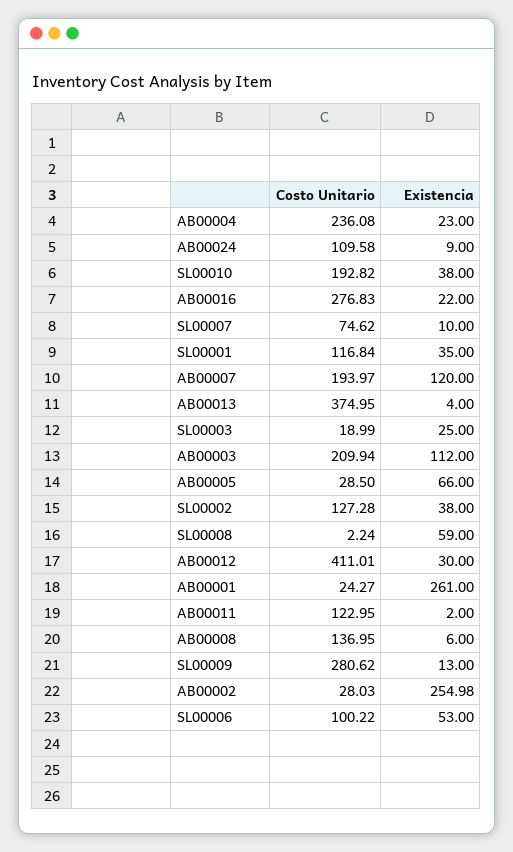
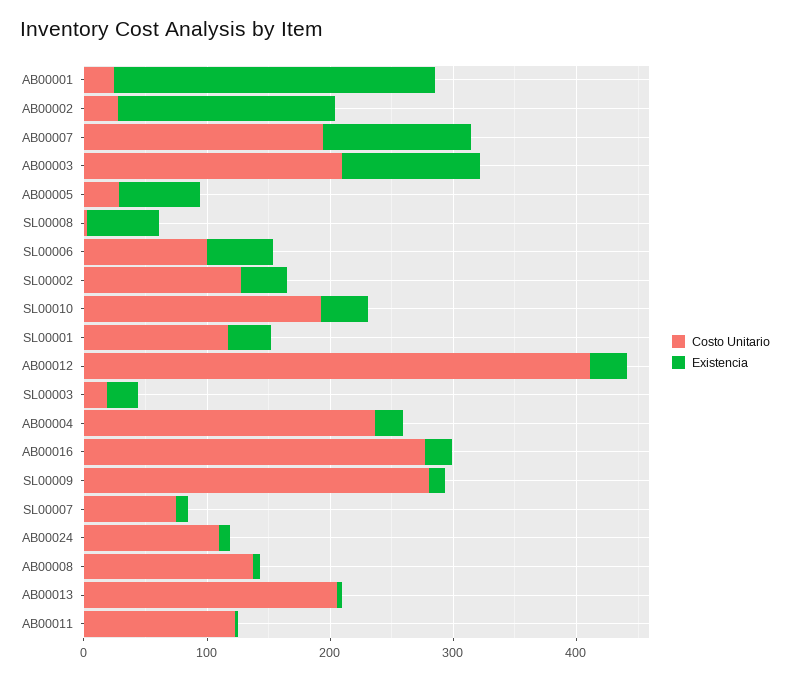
Costo Unitario, AB00013: 374.95 -> 200
Existencia, AB00002: 254.98 -> 180

